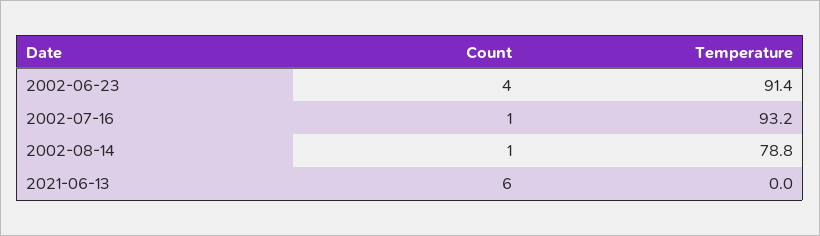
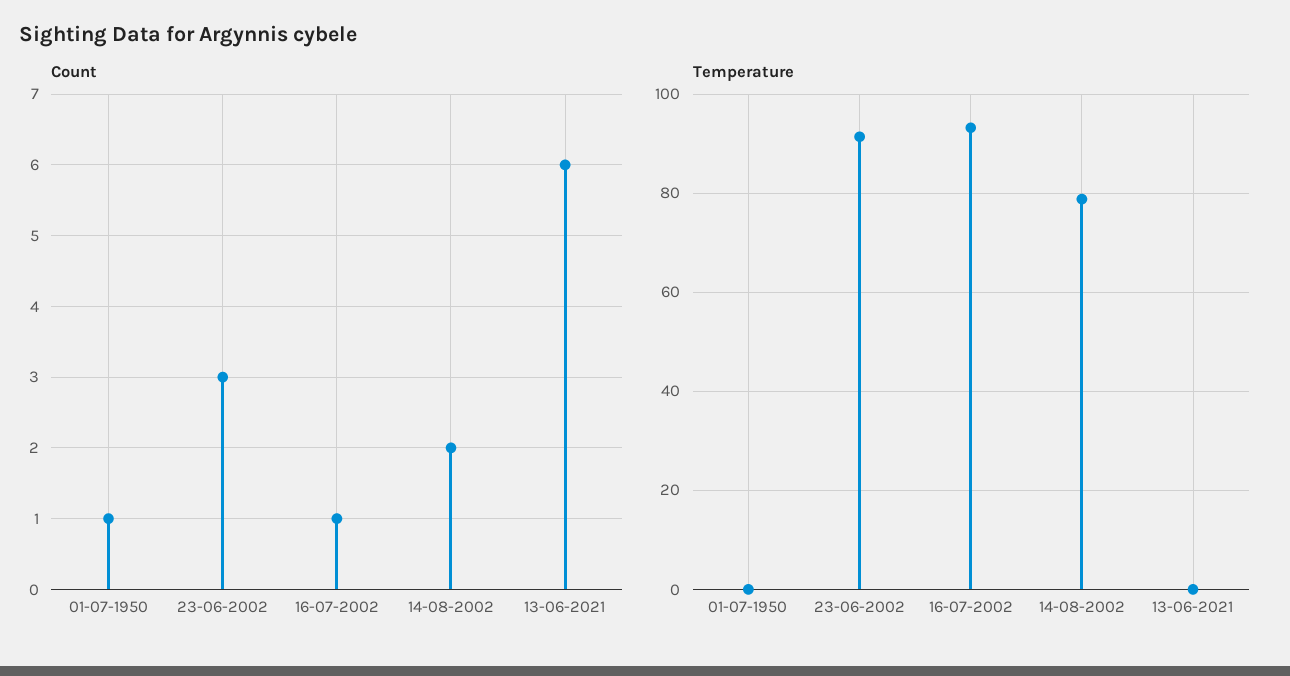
Count, 2002-06-23: 4 -> 3
Count, 2002-08-14: 1 -> 2
Count, 01-07-1950: none -> 1
Temperature, 01-07-1950: none -> 0

